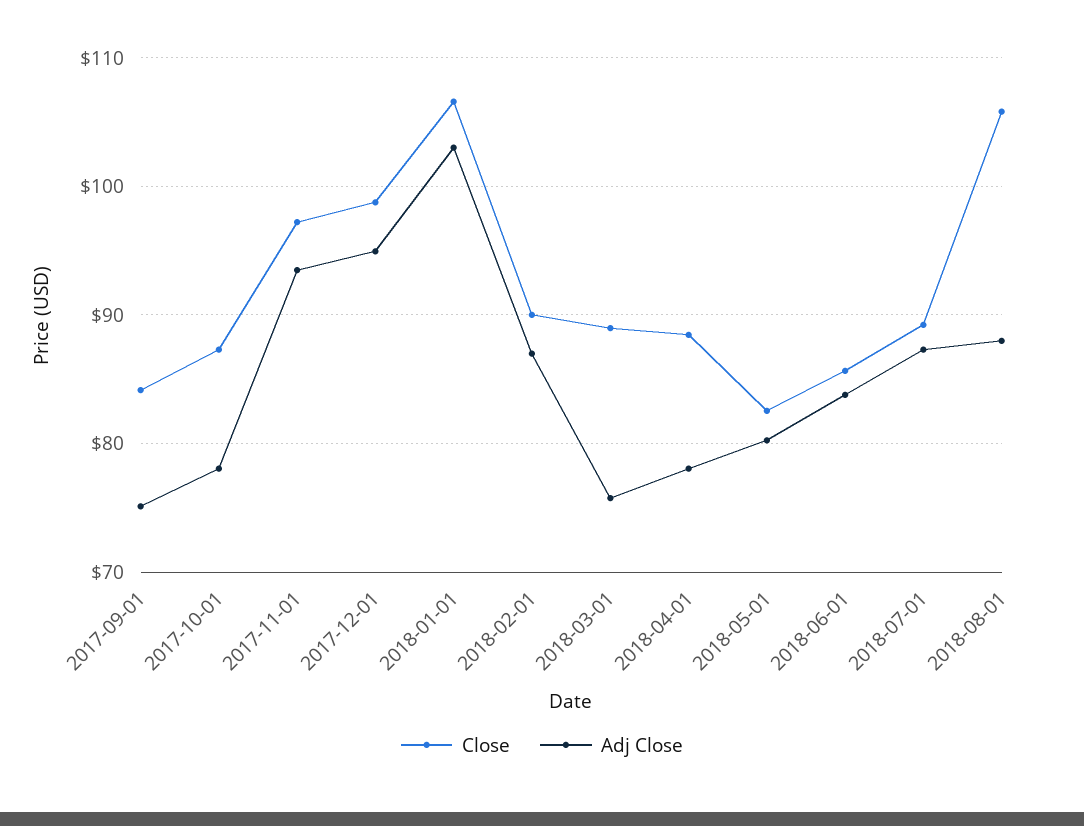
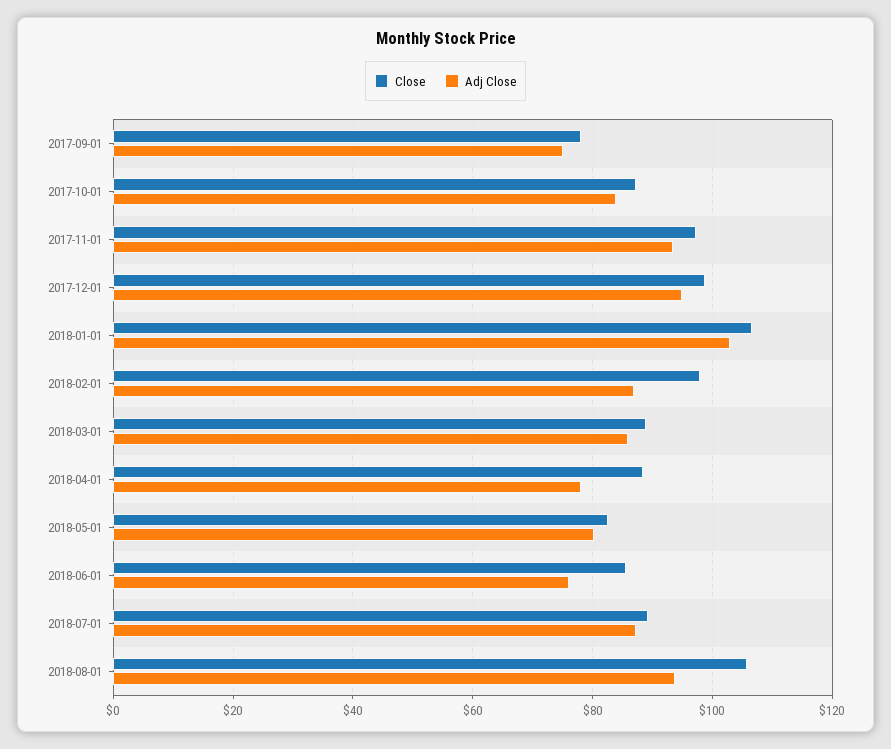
Close, 2017-09-01: 84 -> 78
Adj Close, 2017-10-01: 78 -> 84
Close, 2018-02-01: 90 -> 98
Adj Close, 2018-03-01: 76 -> 86
Adj Close, 2018-06-01: 84 -> 76
Adj Close, 2018-08-01: 88 -> 94

